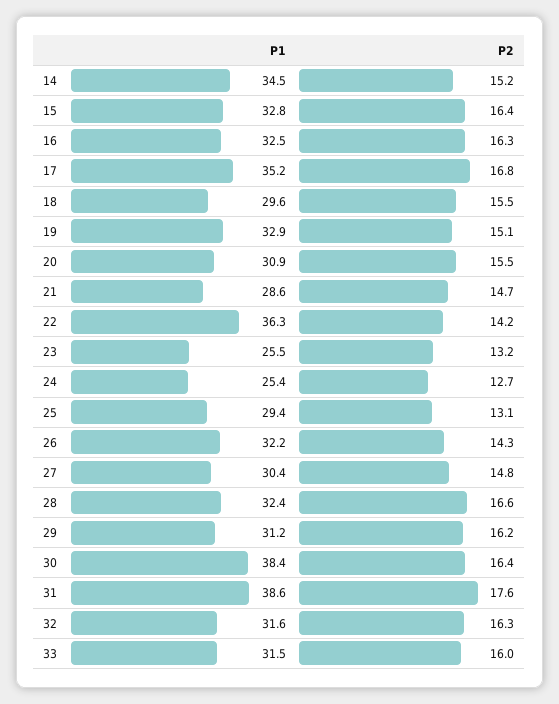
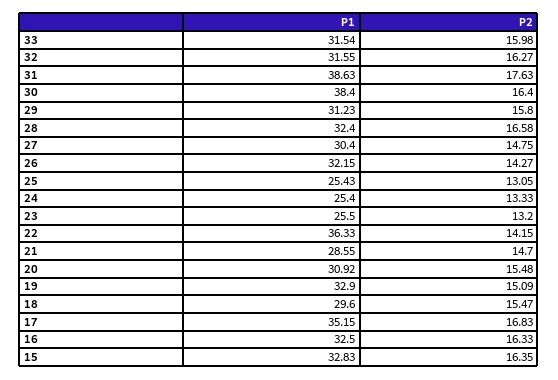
P1, 14: 34.5 -> none
P2, 14: 15.2 -> none
P2, 24: 12.7 -> 13.33
P1, 25: 29.4 -> 25.43
P2, 29: 16.2 -> 15.8

